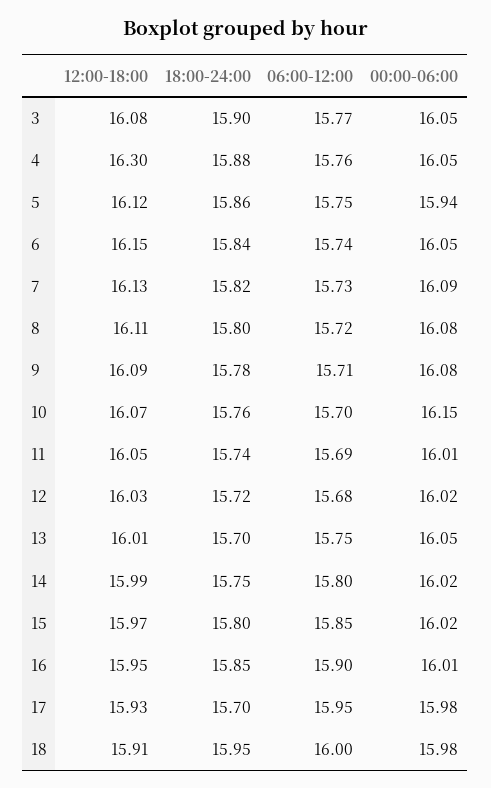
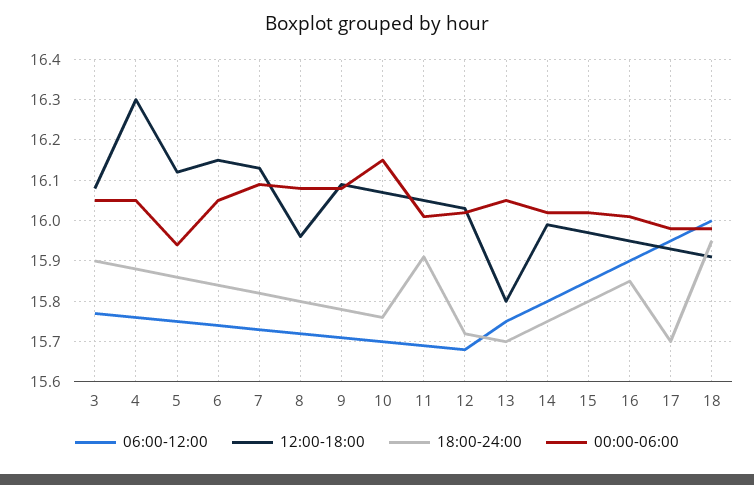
12:00-18:00, 8: 16.11 -> 15.95
18:00-24:00, 11: 15.74 -> 15.9
12:00-18:00, 13: 16.01 -> 15.8

